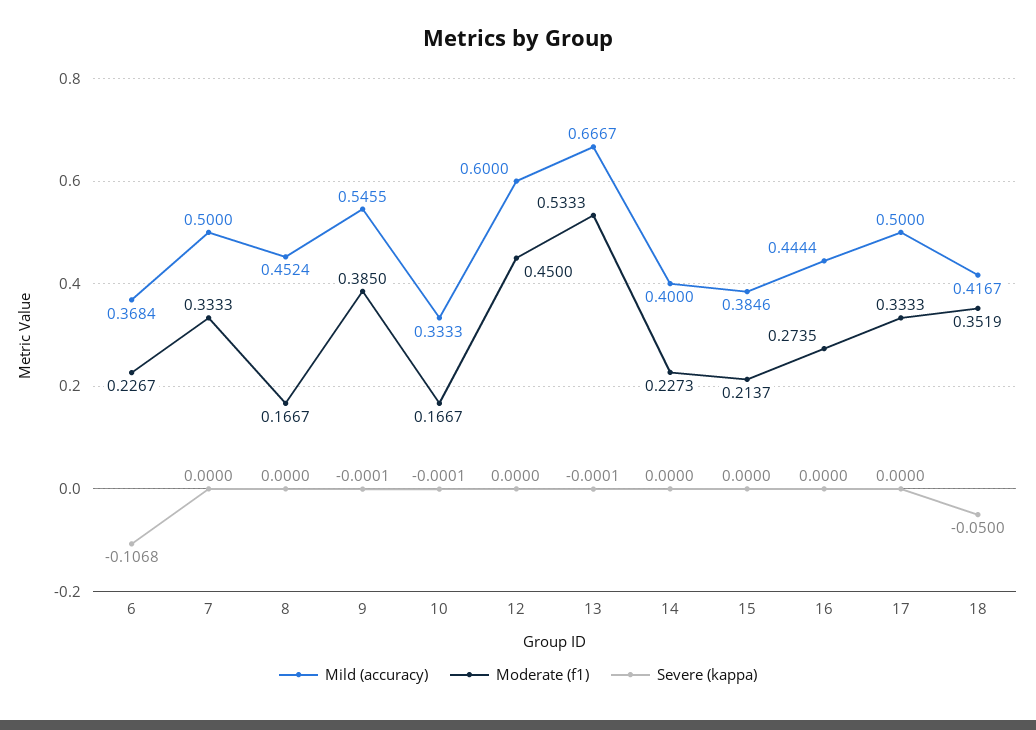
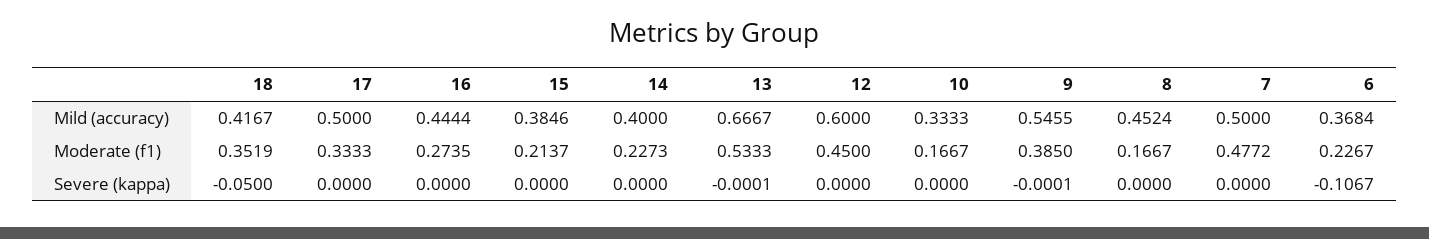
Severe (kappa), 6: -0.1068 -> -0.1067
Moderate (f1), 7: 0.3333 -> 0.4772
Severe (kappa), 10: -0.0001 -> 0

